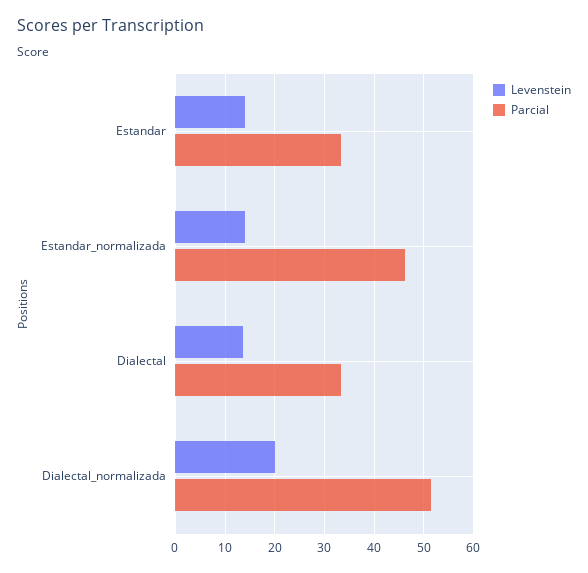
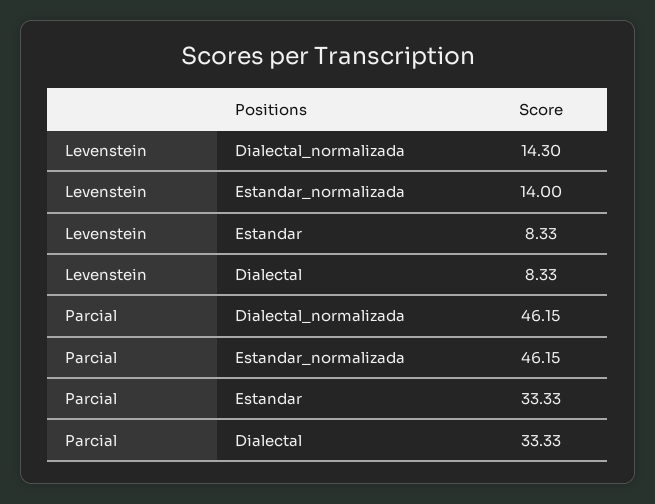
Levenstein, Estandar: 14 -> 8.33
Levenstein, Dialectal: 14 -> 8.33
Levenstein, Dialectal_normalizada: 20 -> 14.3
Parcial, Dialectal_normalizada: 52 -> 46.15

